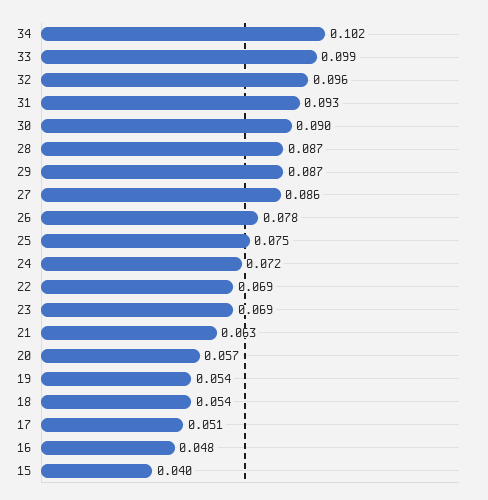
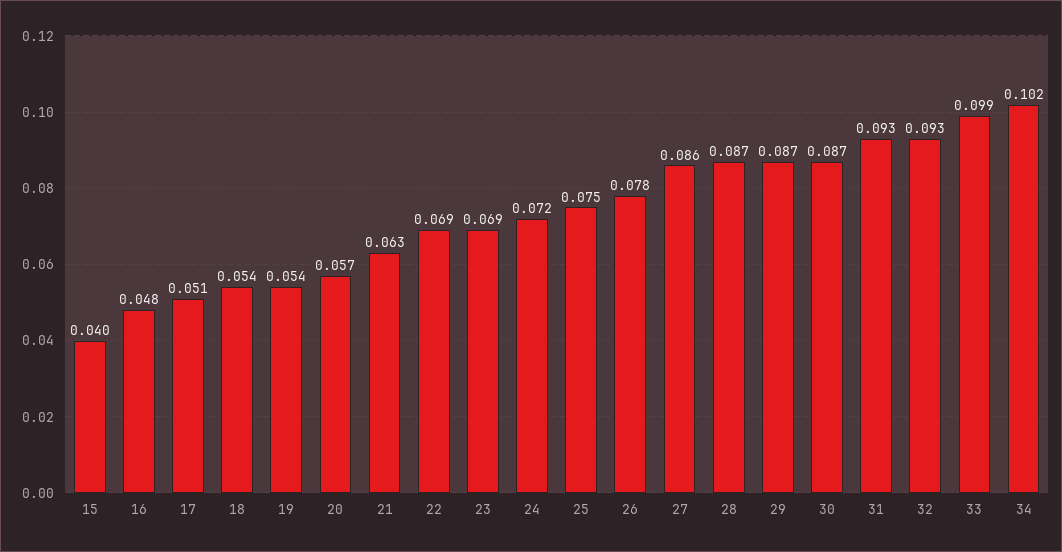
32: 0.096 -> 0.093
30: 0.09 -> 0.087

